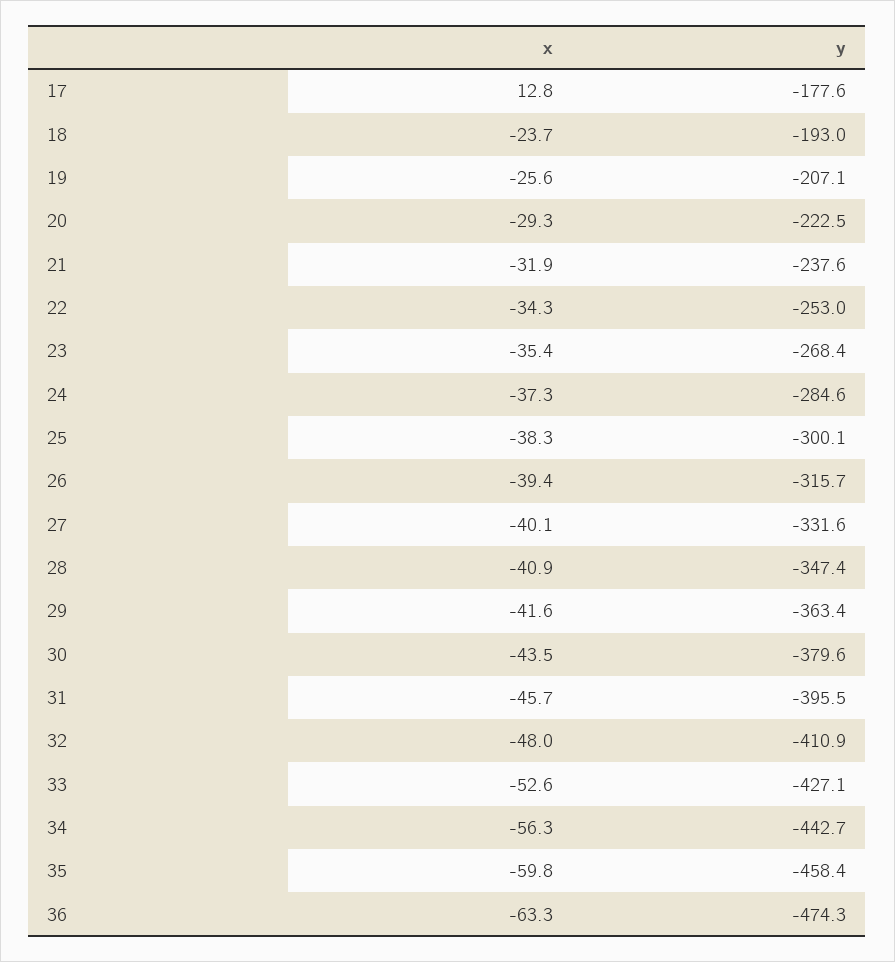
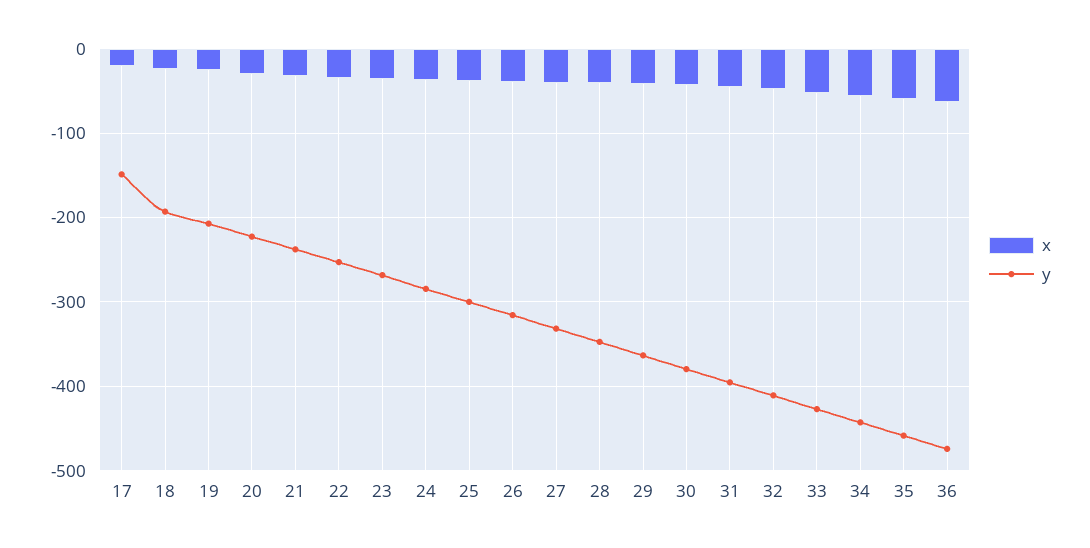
x, 17: 12.8 -> -20
y, 17: -177.6 -> -150

